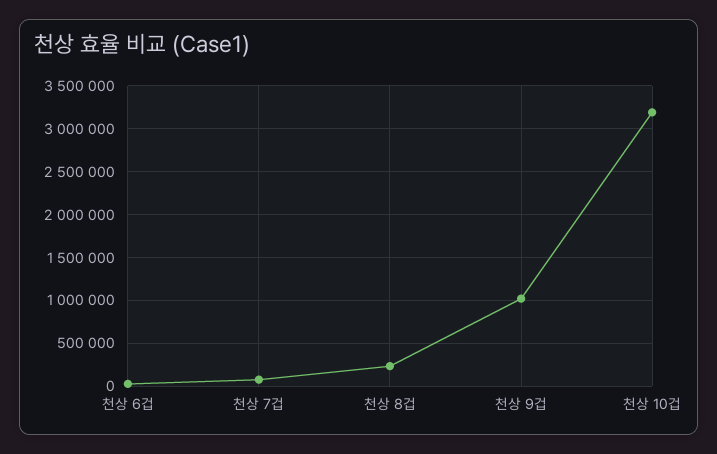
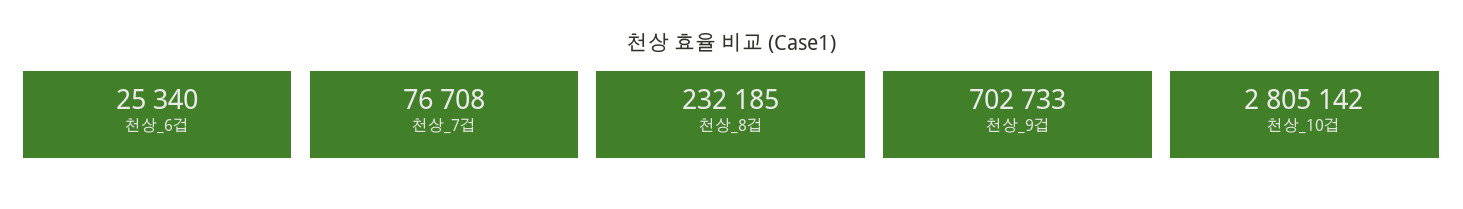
천상 9겁: 1000000 -> 702733
천상 10겁: 3200000 -> 2805142

